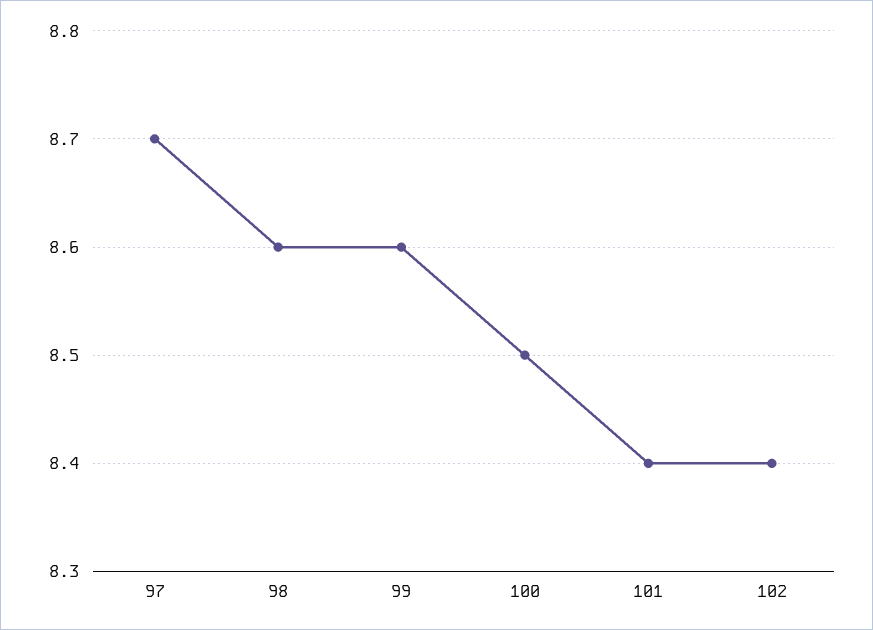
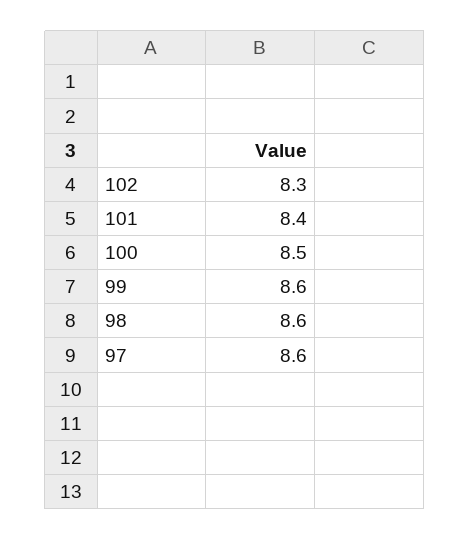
97: 8.7 -> 8.6
102: 8.4 -> 8.3

